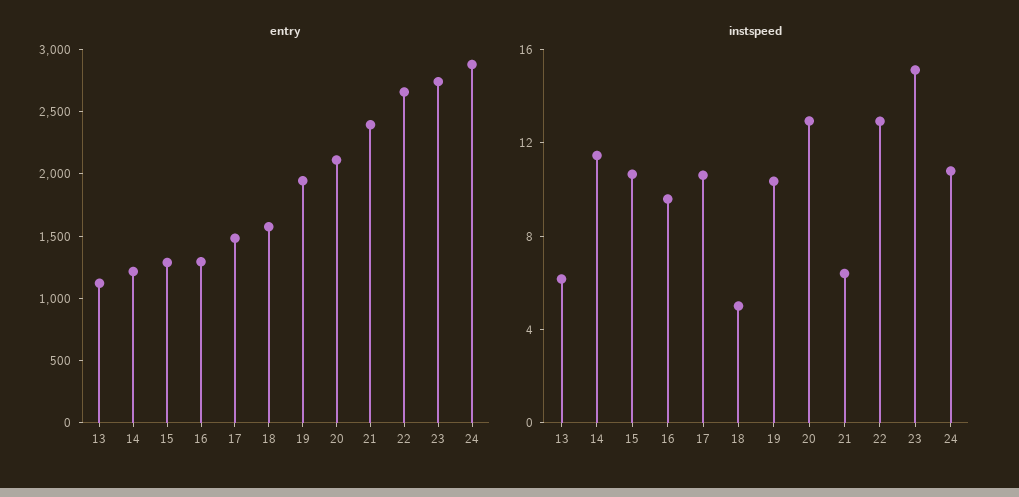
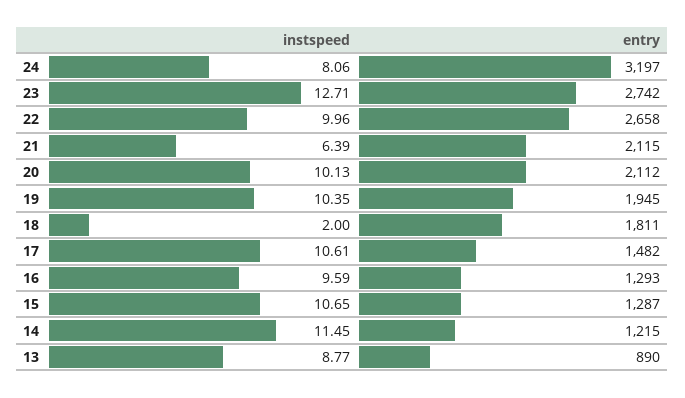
entry, 13: 1100 -> 890
entry, 18: 1600 -> 1811
entry, 21: 2400 -> 2115
entry, 24: 2900 -> 3197
instspeed, 13: 6 -> 8.77
instspeed, 18: 5 -> 2
instspeed, 20: 13 -> 10.13
instspeed, 22: 13 -> 9.96
instspeed, 23: 15 -> 12.71
instspeed, 24: 11 -> 8.06

